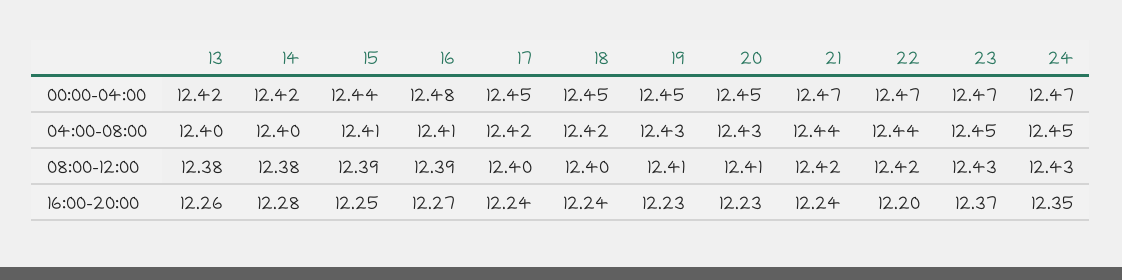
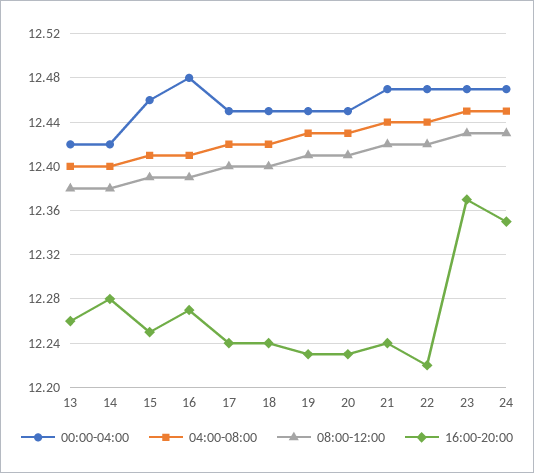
00:00-04:00, 15: 12.44 -> 12.46
16:00-20:00, 22: 12.2 -> 12.22

